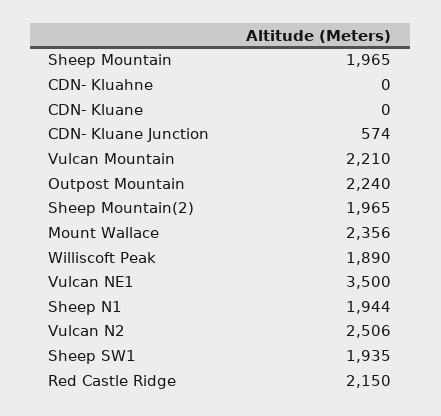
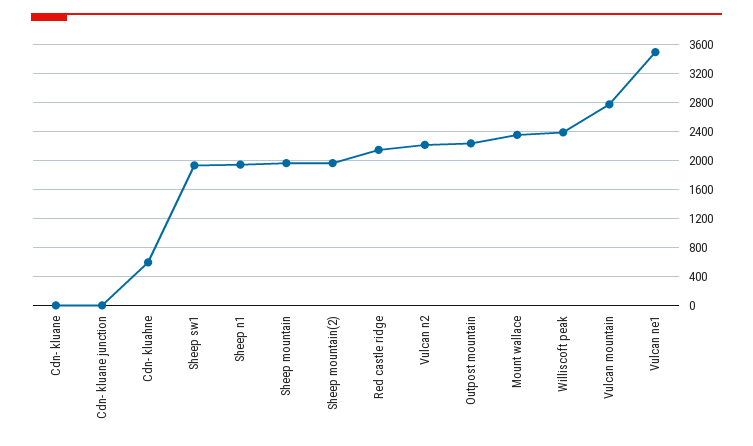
CDN- Kluahne: 0 -> 600
CDN- Kluane Junction: 574 -> 0
Vulcan Mountain: 2210 -> 2800
Williscoft Peak: 1890 -> 2400
Vulcan N2: 2506 -> 2200

